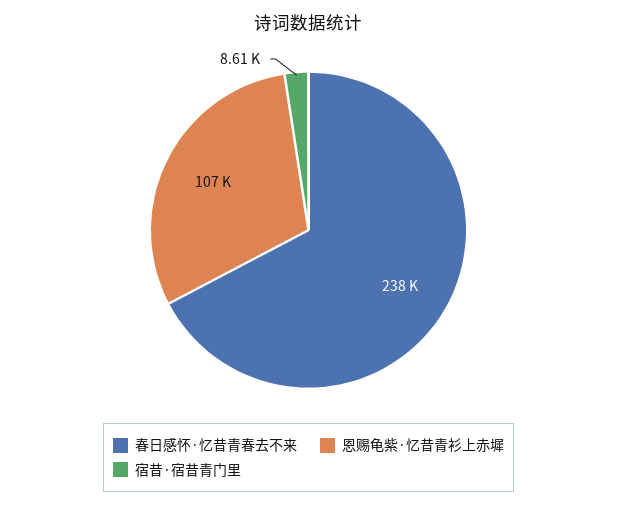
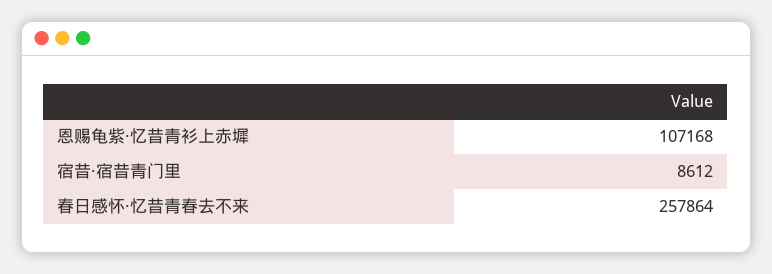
春日感怀·忆昔青春去不来: 238000 -> 257864

